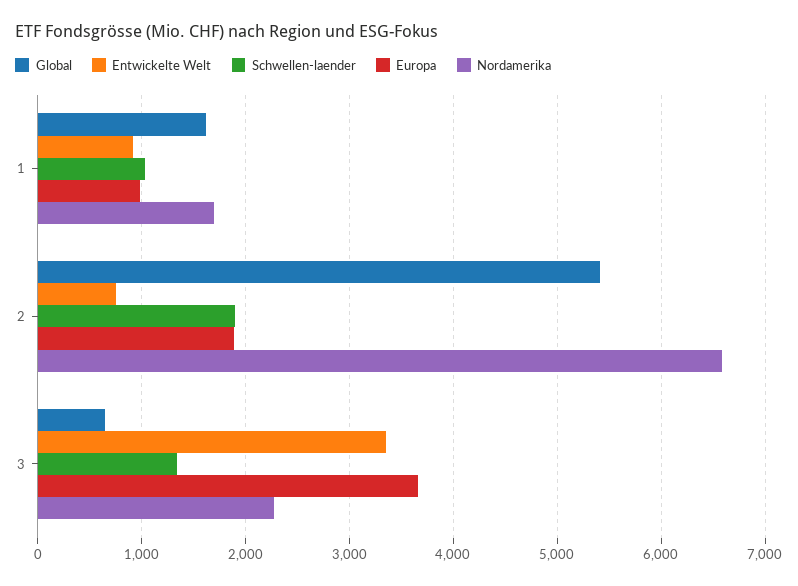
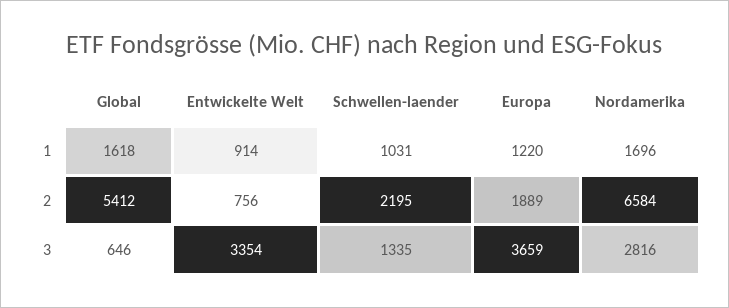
Europa, 1: 1000 -> 1220
Schwellen-laender, 2: 1900 -> 2195
Nordamerika, 3: 2300 -> 2816

